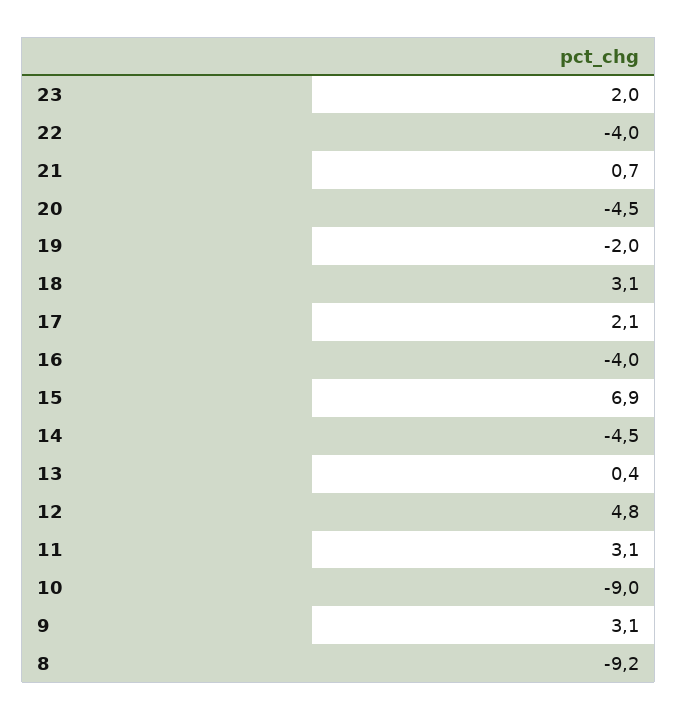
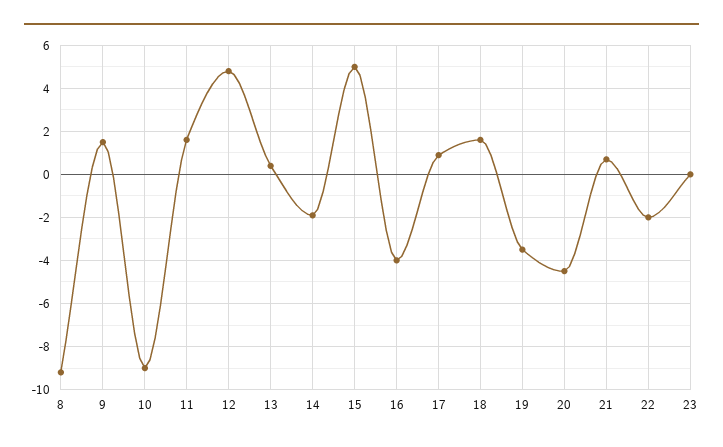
23: 2 -> 0
22: -4 -> -2
19: -2 -> -3.5
18: 3.1 -> 1.5
17: 2.1 -> 1
15: 6.9 -> 5
14: -4.5 -> -2
11: 3.1 -> 1.5
9: 3.1 -> 1.5

